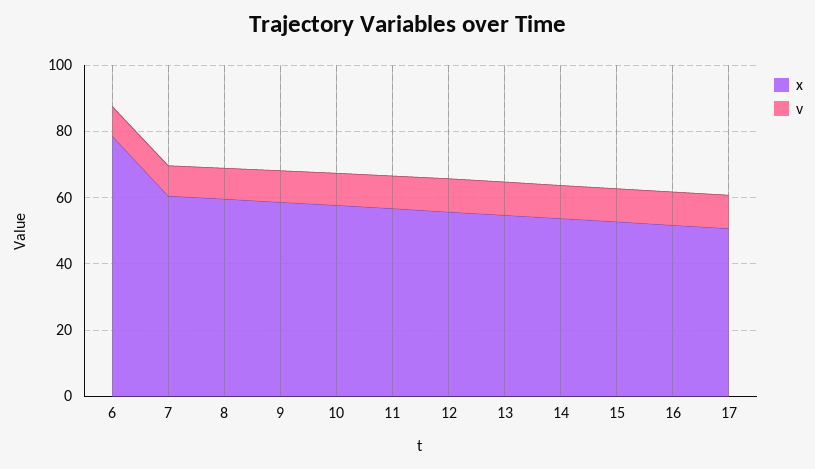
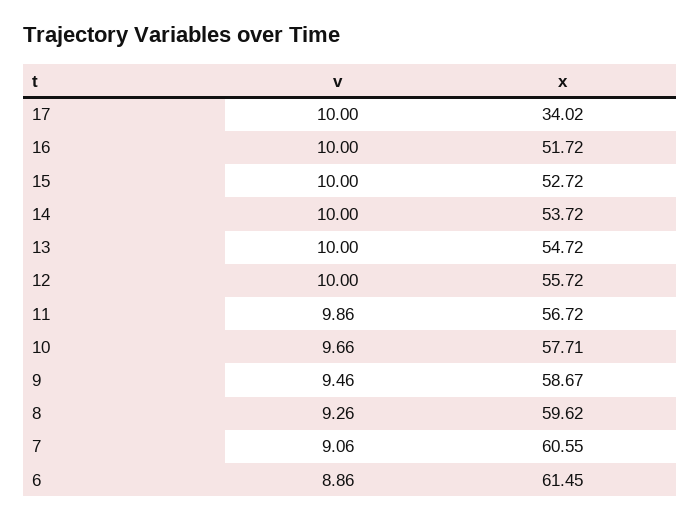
x, 6: 80 -> 61.45
x, 17: 50 -> 34.02

